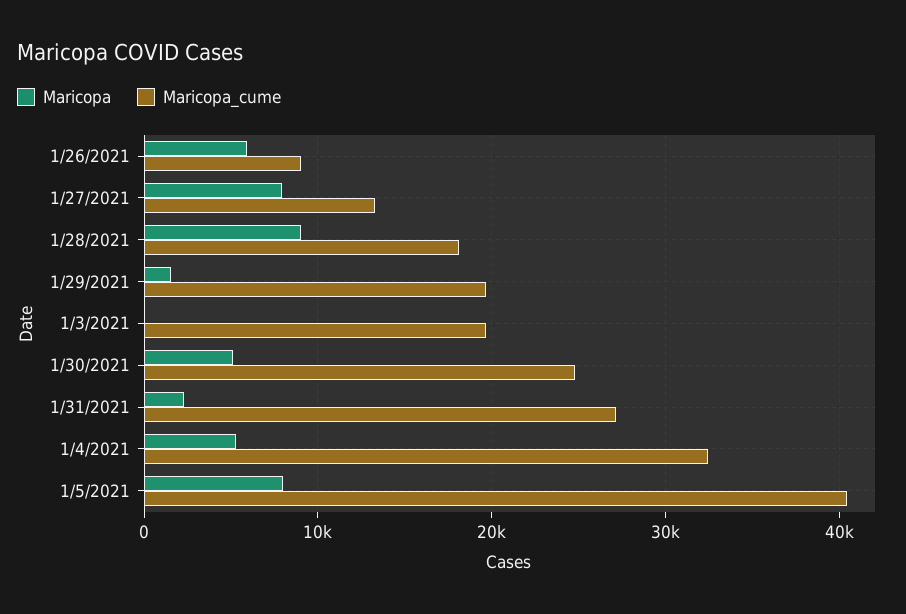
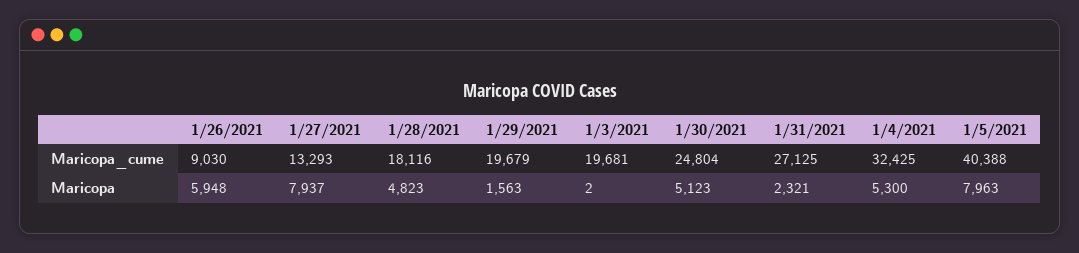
Maricopa, 1/28/2021: 9000 -> 4823

